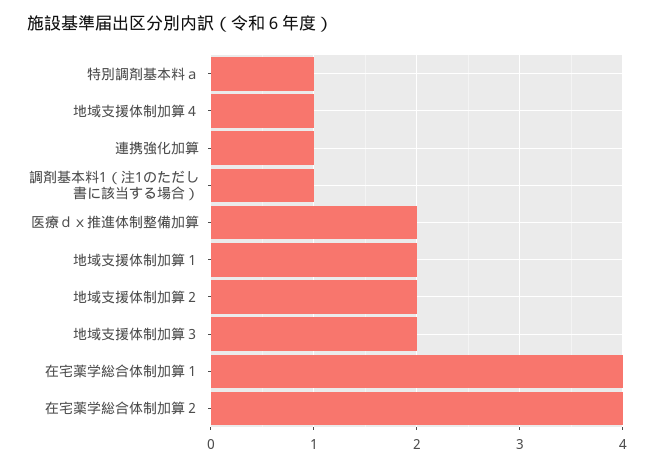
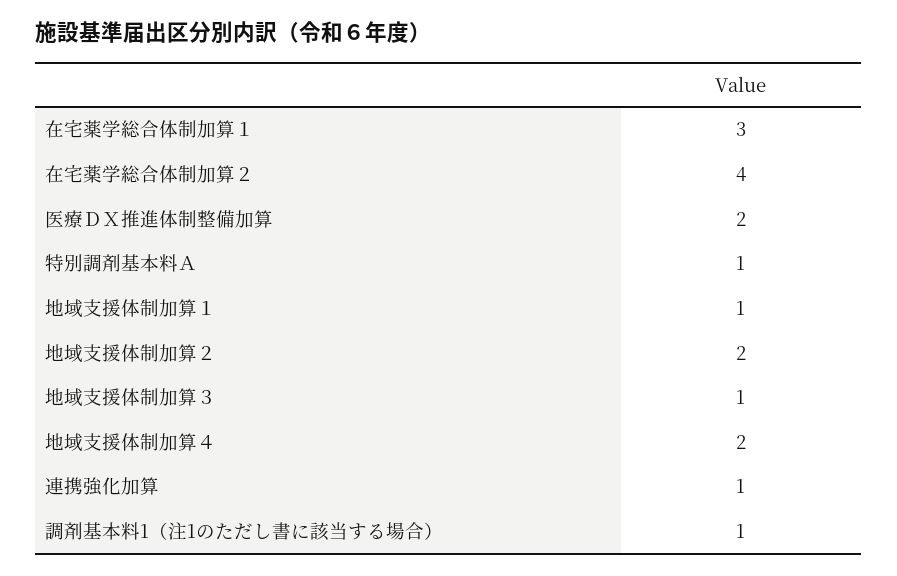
地域支援体制加算４: 1 -> 2
地域支援体制加算１: 2 -> 1
地域支援体制加算３: 2 -> 1
在宅薬学総合体制加算１: 4 -> 3

